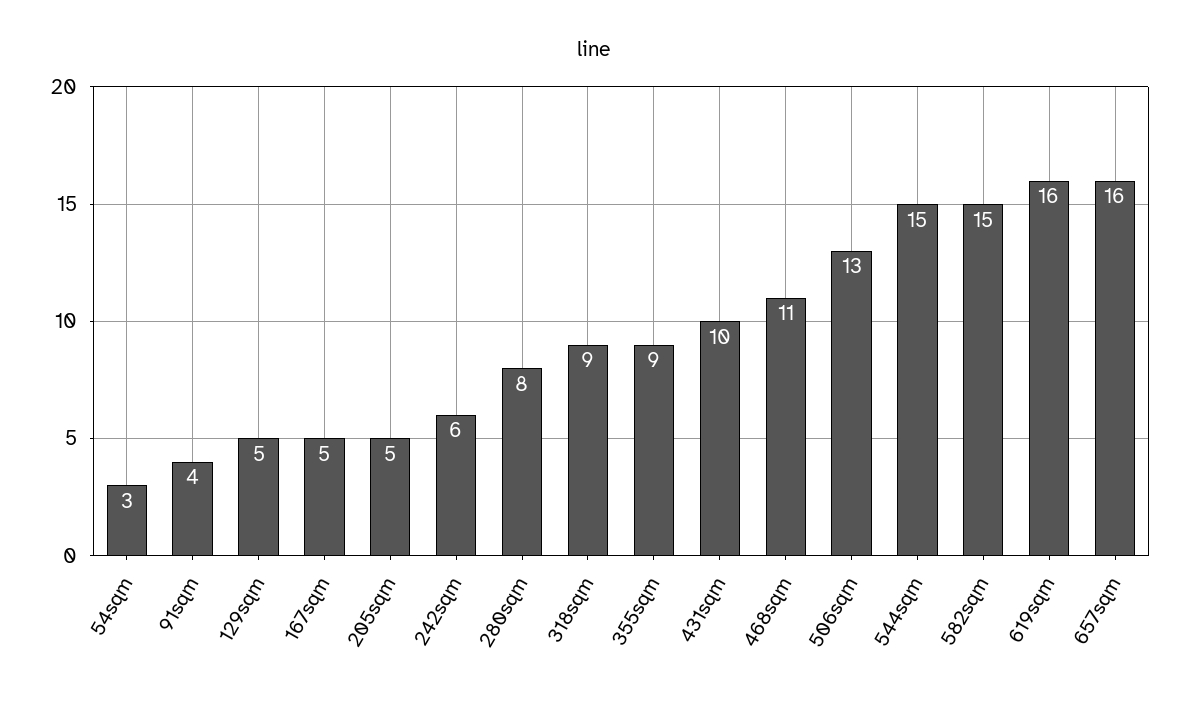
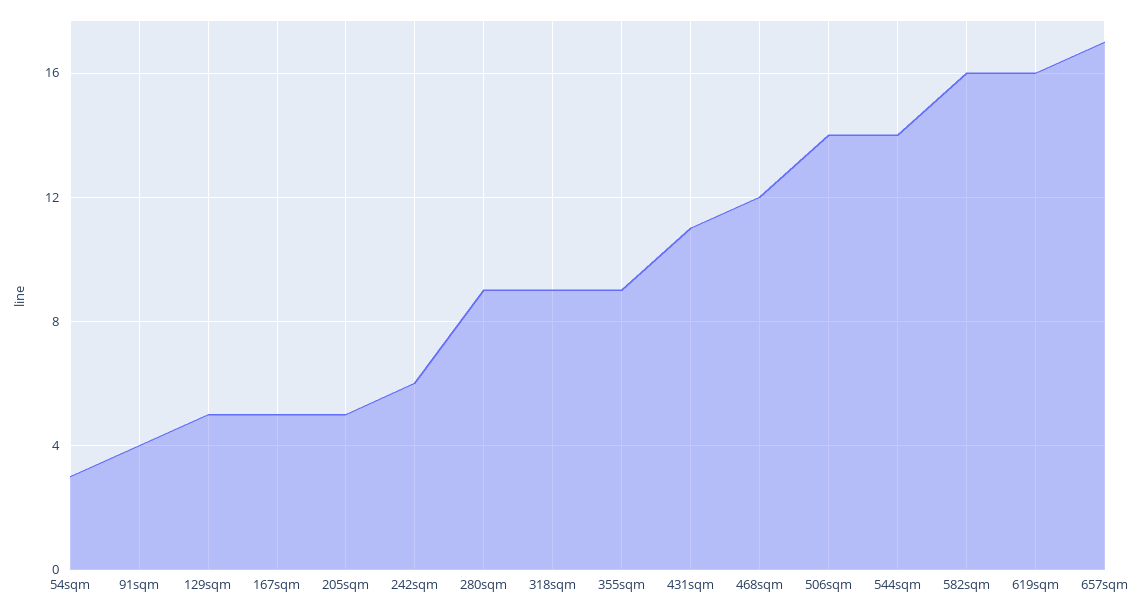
280sqm: 8 -> 9
431sqm: 10 -> 11
468sqm: 11 -> 12
506sqm: 13 -> 14
544sqm: 15 -> 14
582sqm: 15 -> 16
657sqm: 16 -> 17

